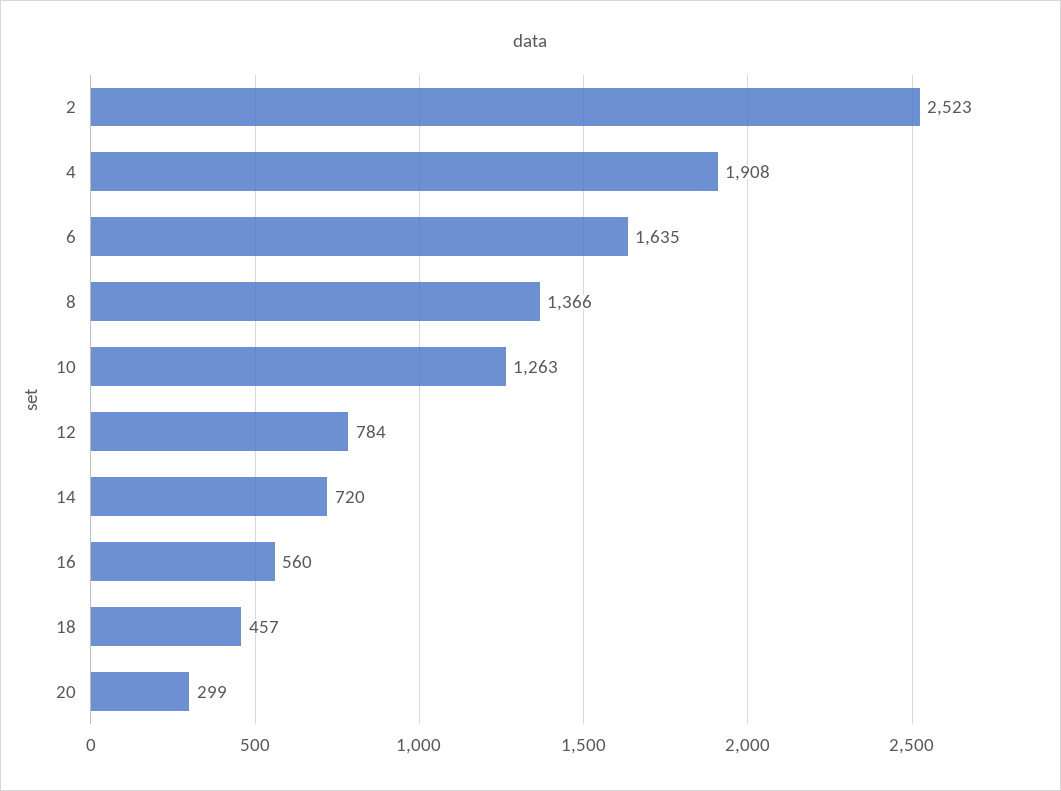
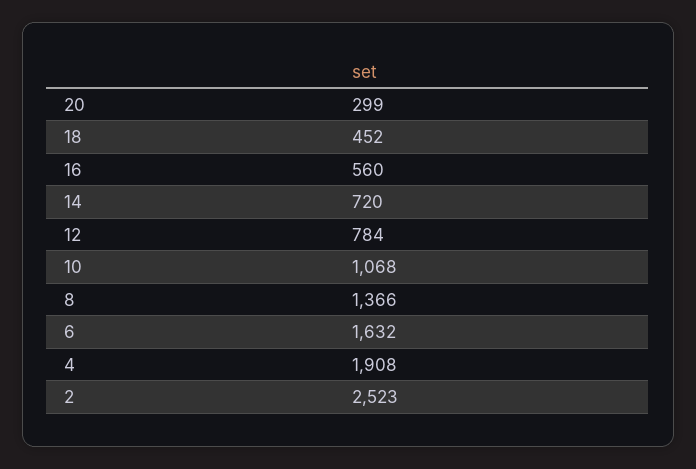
6: 1635 -> 1632
10: 1263 -> 1068
18: 457 -> 452

